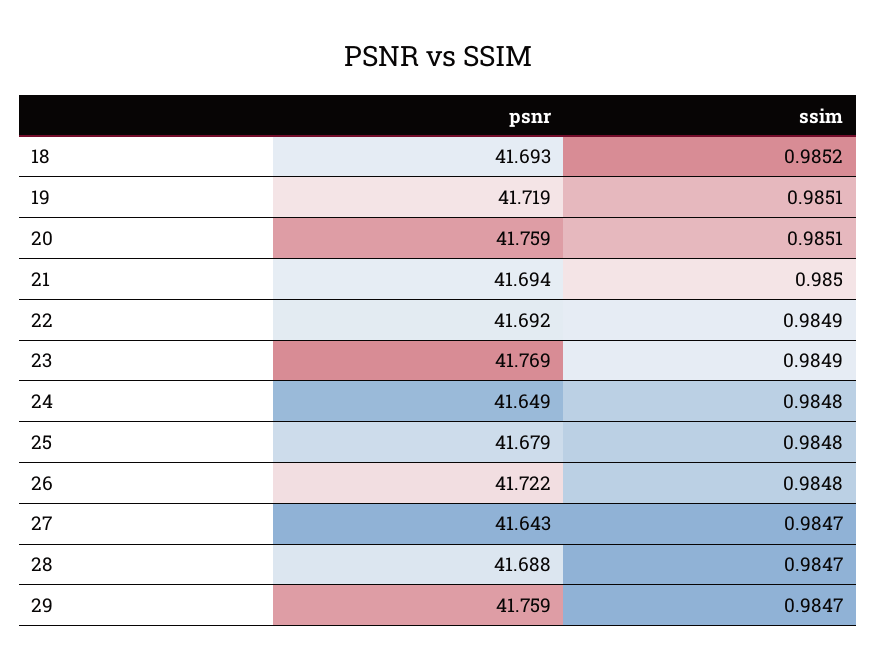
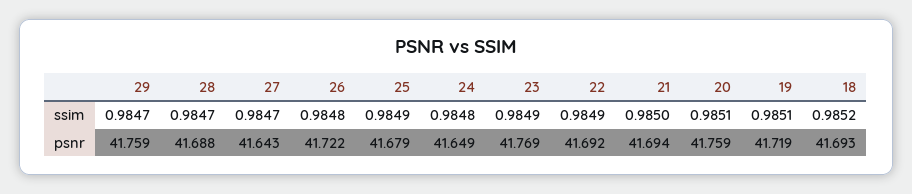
ssim, 25: 0.9848 -> 0.9849

